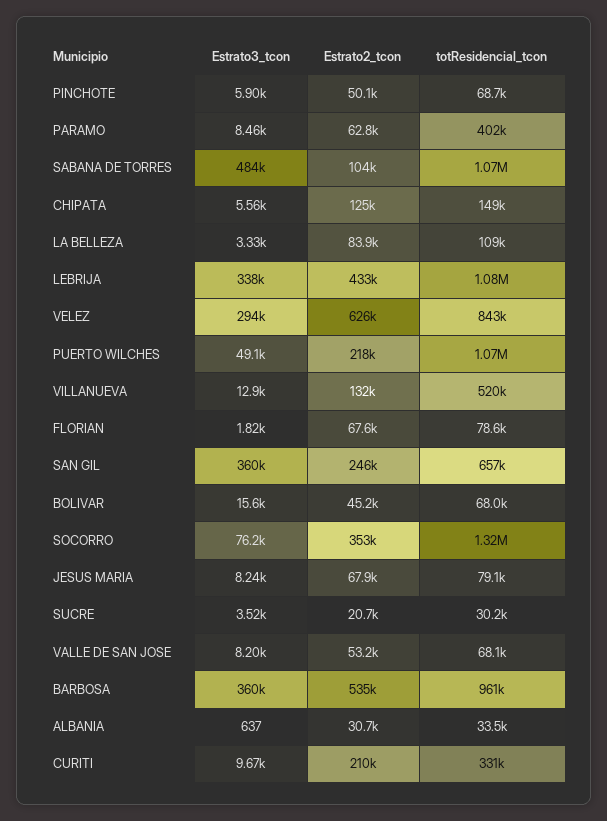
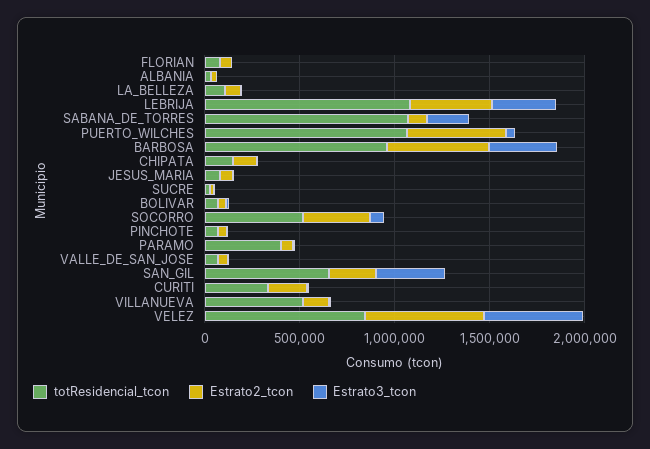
Estrato3_tcon, SABANA DE TORRES: 484000 -> 200000
Estrato3_tcon, VELEZ: 294000 -> 500000
Estrato2_tcon, PUERTO WILCHES: 218000 -> 500000
totResidencial_tcon, SOCORRO: 1320000 -> 500000

